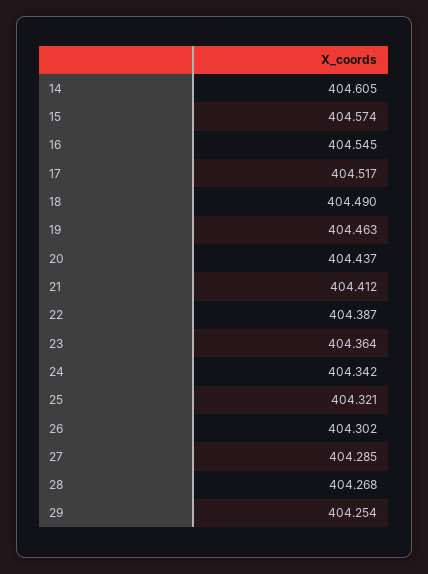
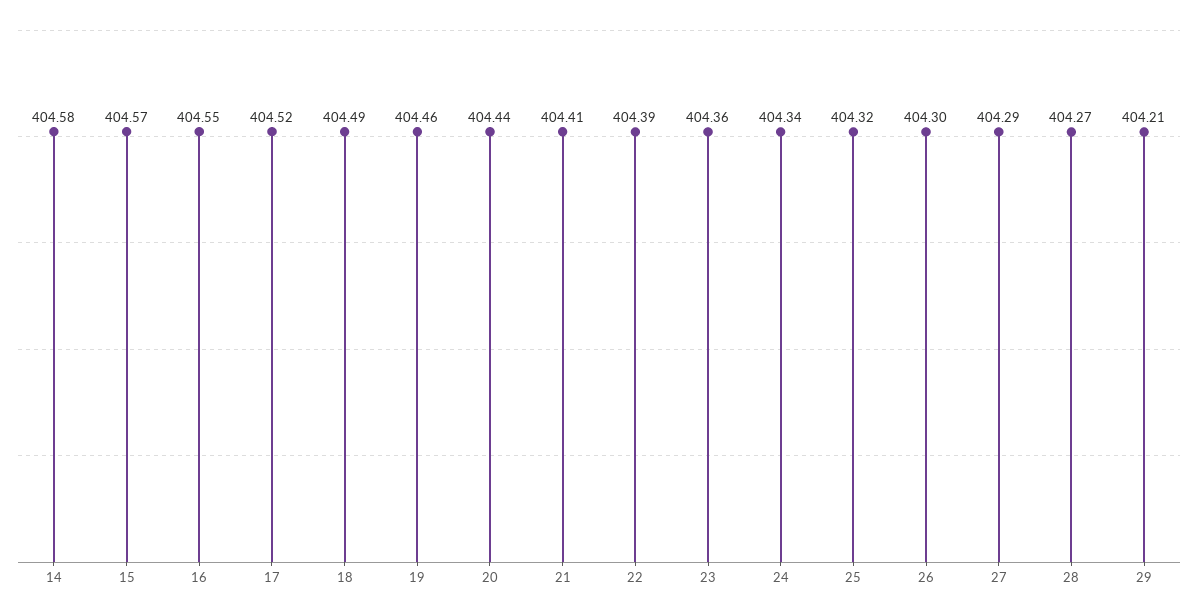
14: 404.605 -> 404.58
29: 404.254 -> 404.21

